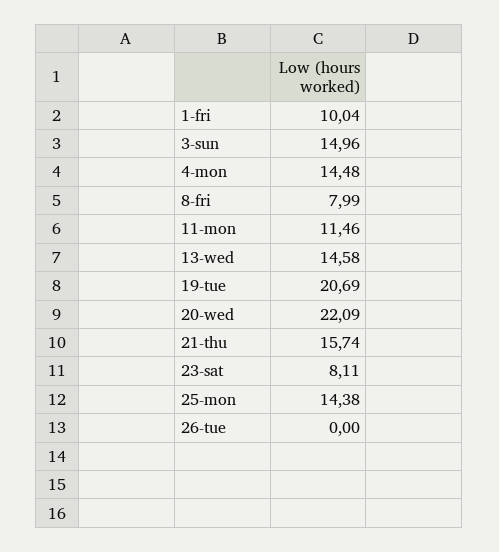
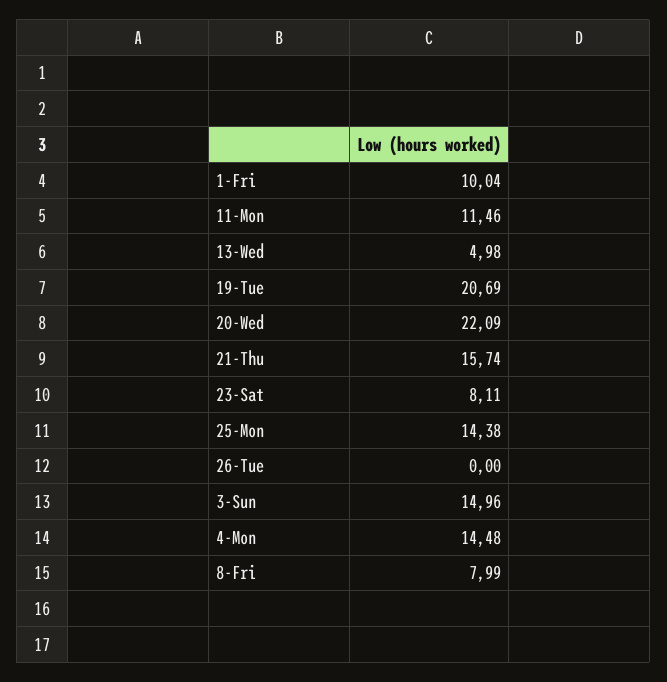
13-wed: 14.58 -> 4.98

